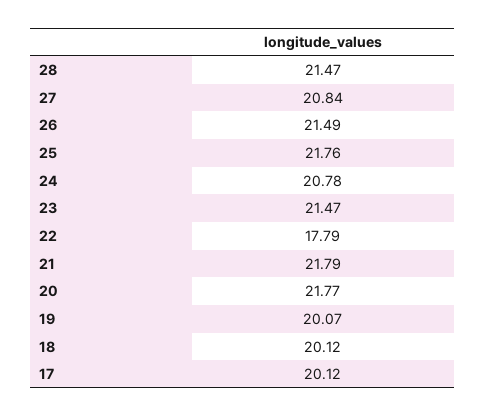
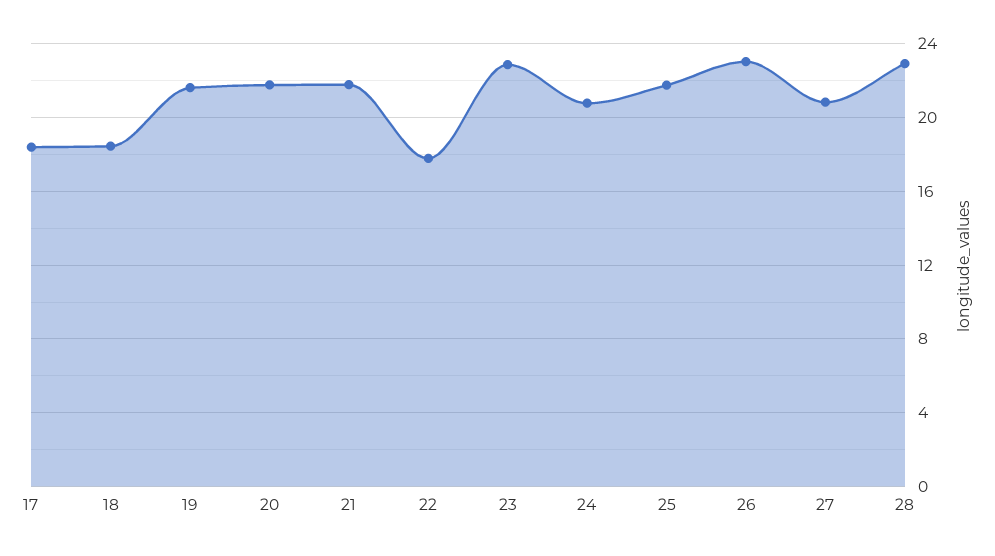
28: 21.47 -> 23
26: 21.49 -> 23
23: 21.47 -> 23
19: 20.07 -> 21.5
18: 20.12 -> 18.5
17: 20.12 -> 18.5

